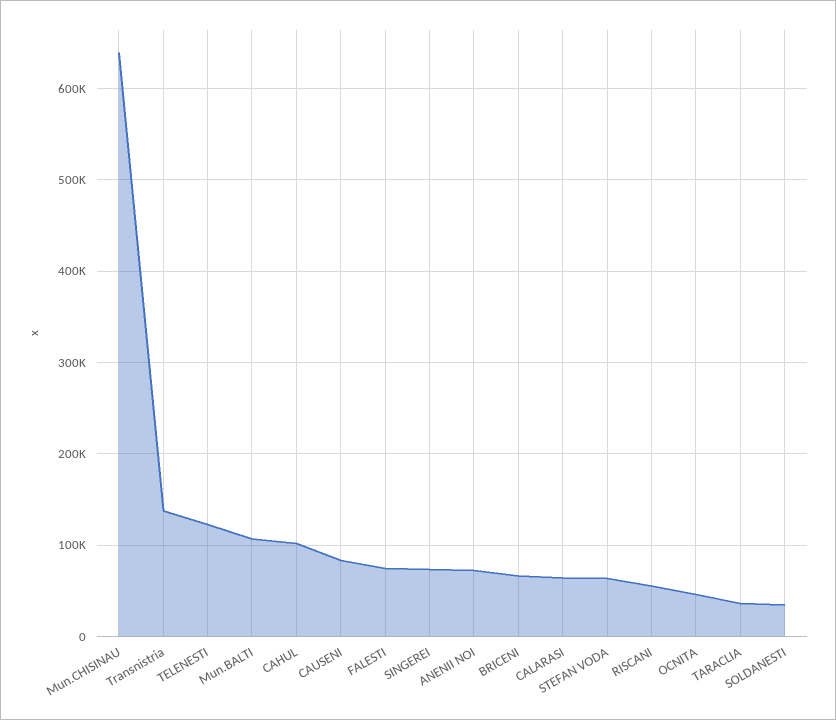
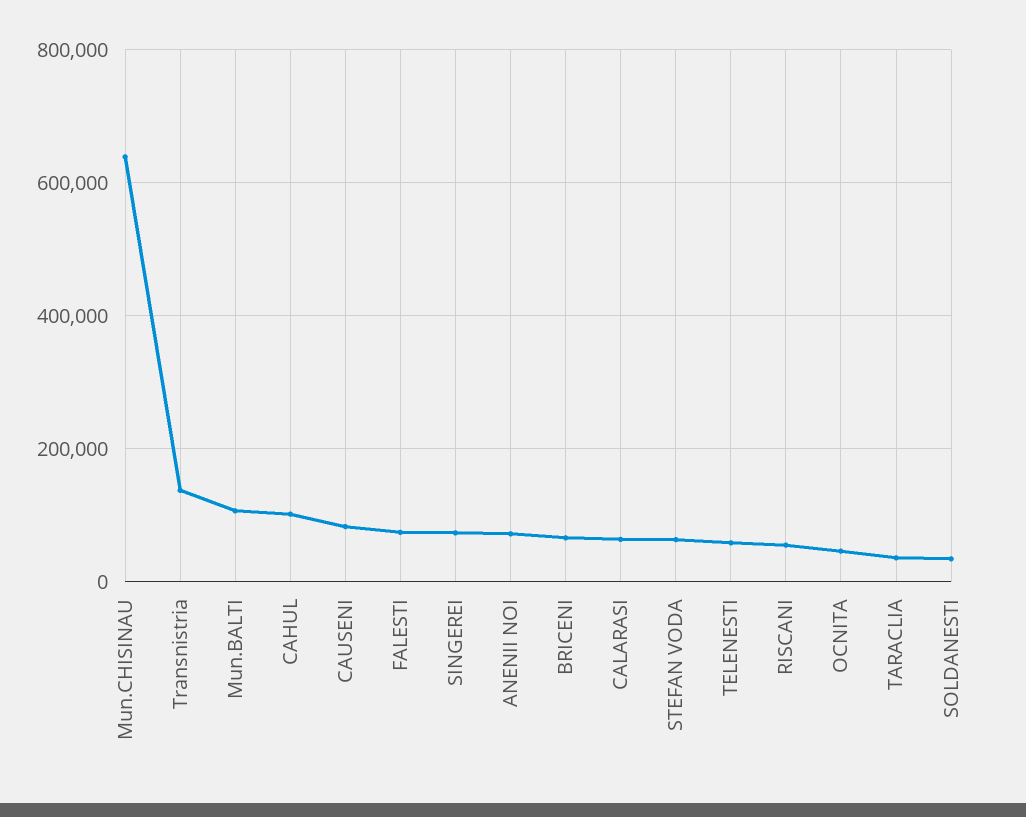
TELENESTI: 120000 -> 60000

